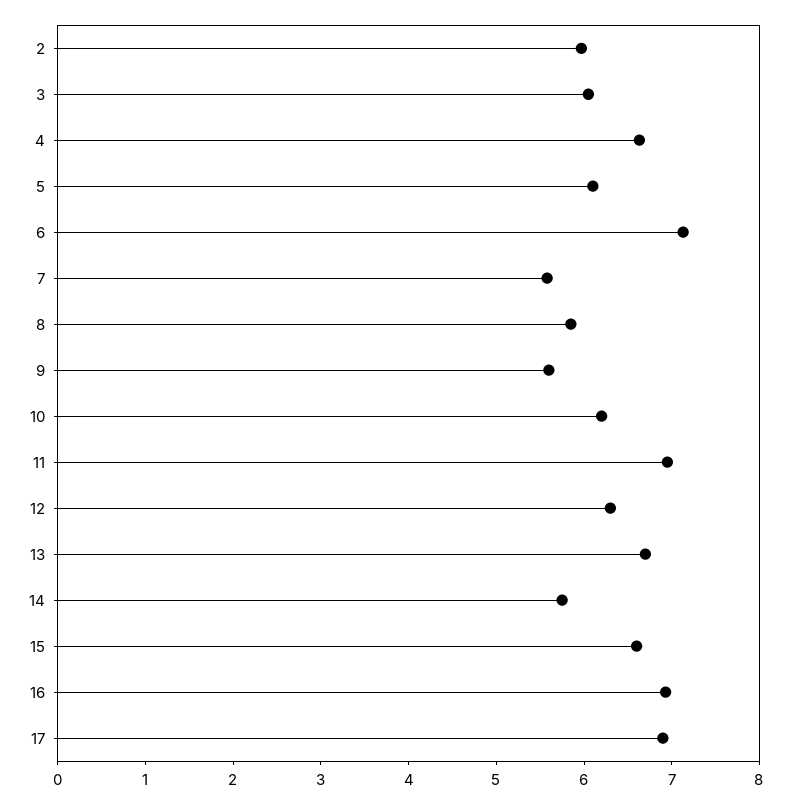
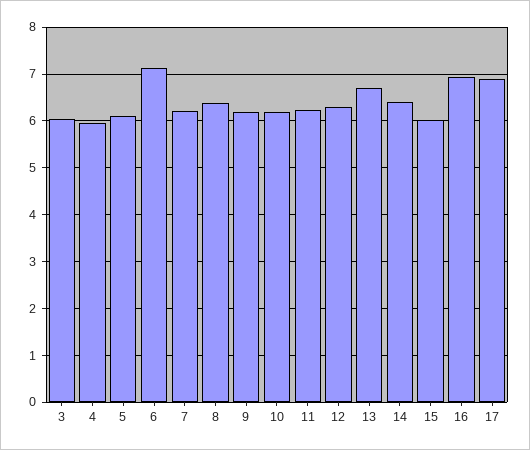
2: 6 -> none
4: 6.6 -> 6
7: 5.6 -> 6.2
8: 5.8 -> 6.4
9: 5.6 -> 6.2
11: 7 -> 6.2
14: 5.8 -> 6.4
15: 6.6 -> 6

